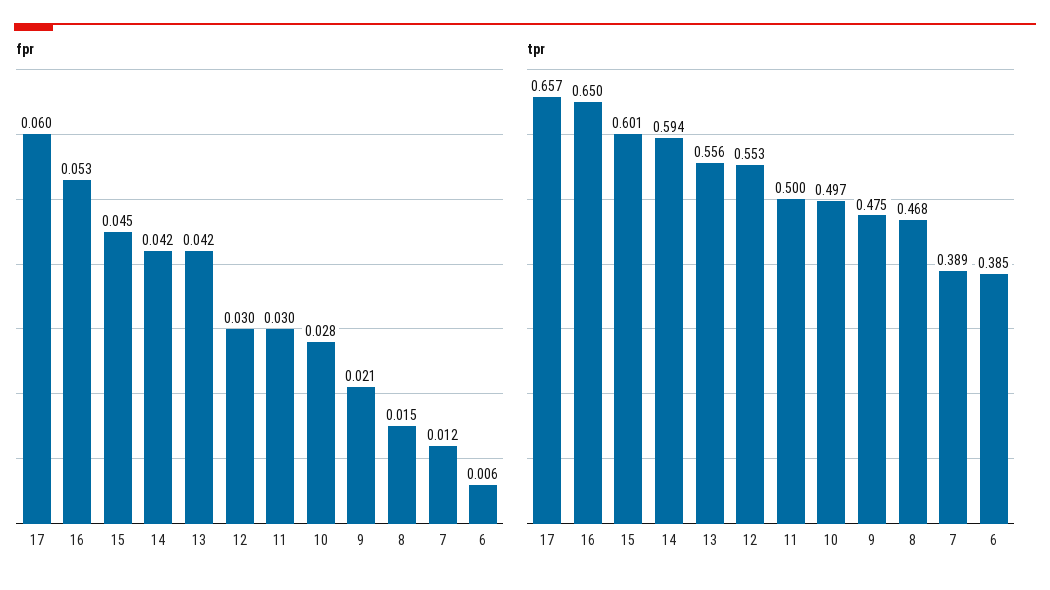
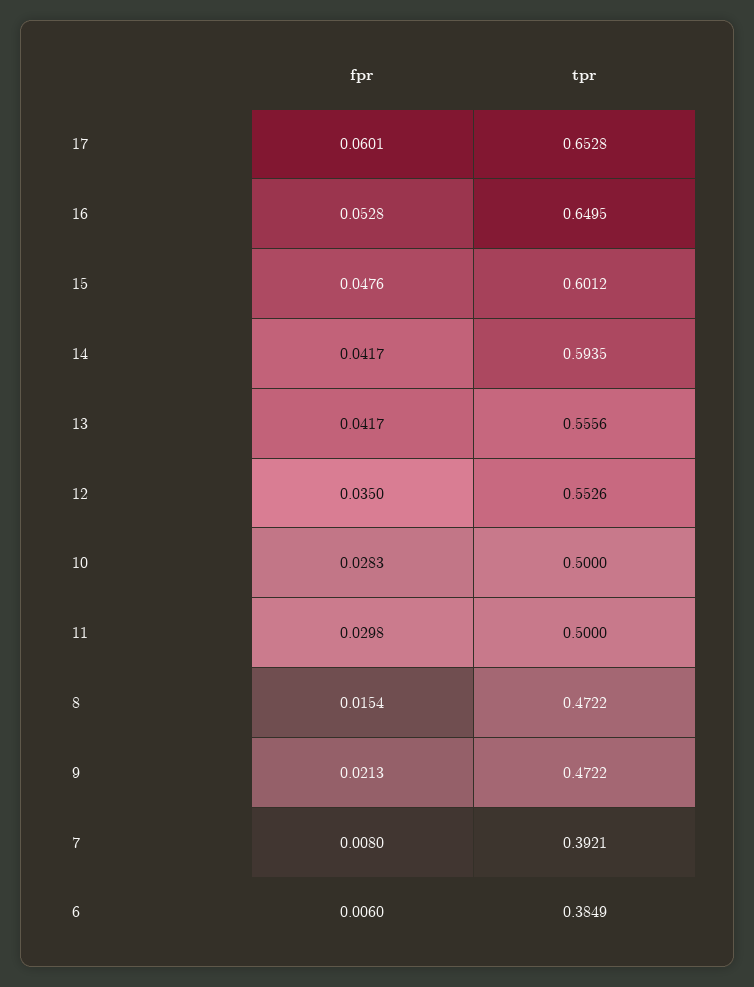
fpr, 15: 0.045 -> 0.0476
fpr, 12: 0.03 -> 0.035
fpr, 7: 0.012 -> 0.008
tpr, 17: 0.657 -> 0.6528
tpr, 10: 0.497 -> 0.5
tpr, 9: 0.475 -> 0.4722
tpr, 8: 0.468 -> 0.4722
tpr, 7: 0.389 -> 0.3921

